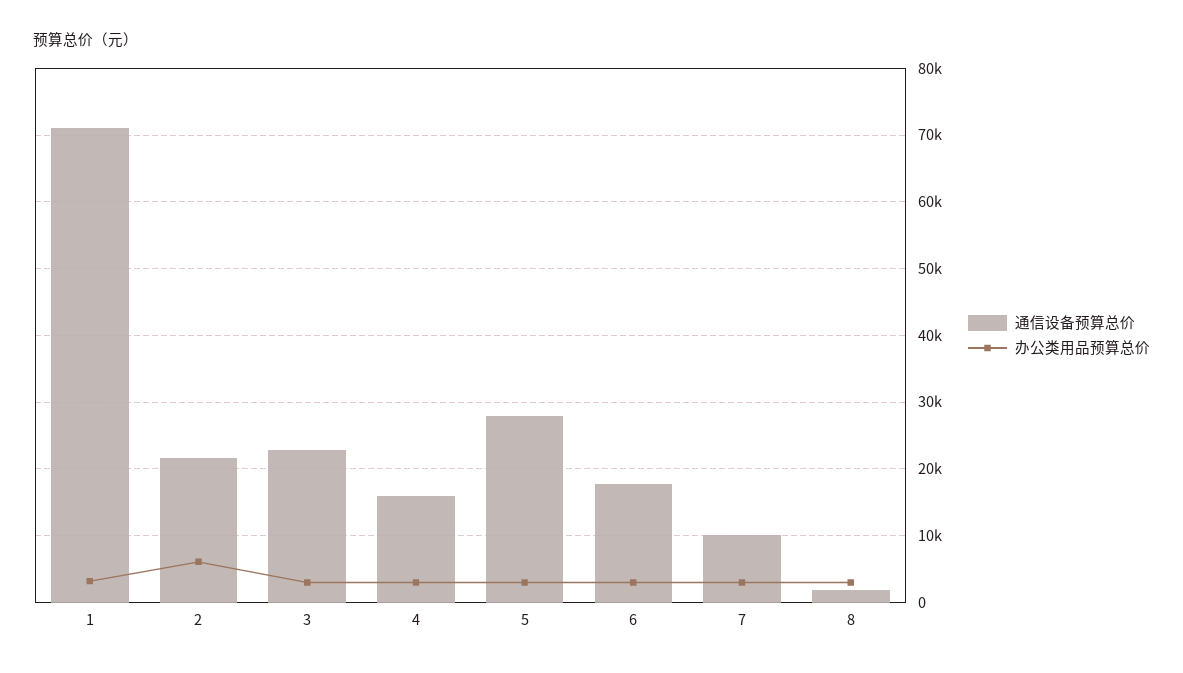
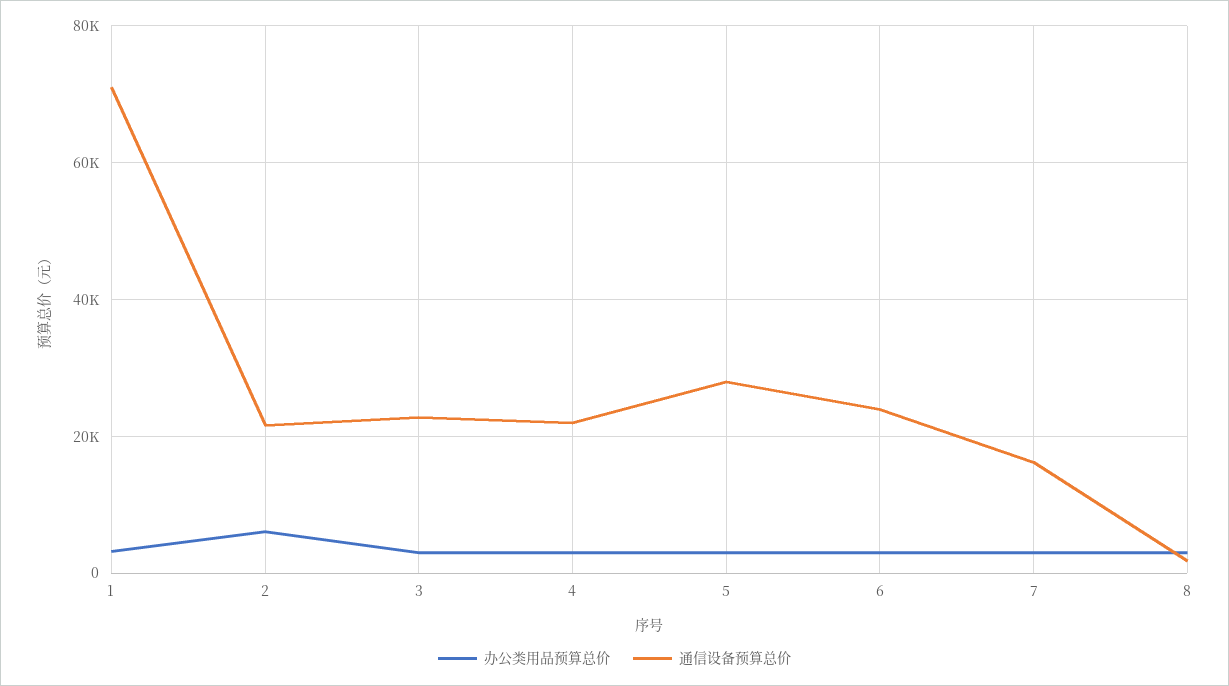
通信设备预算总价, 4: 16000 -> 22000
通信设备预算总价, 6: 18000 -> 24000
通信设备预算总价, 7: 10000 -> 16000

